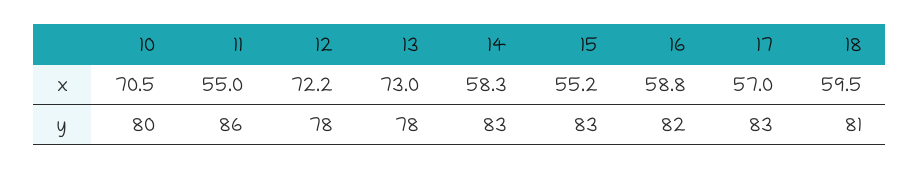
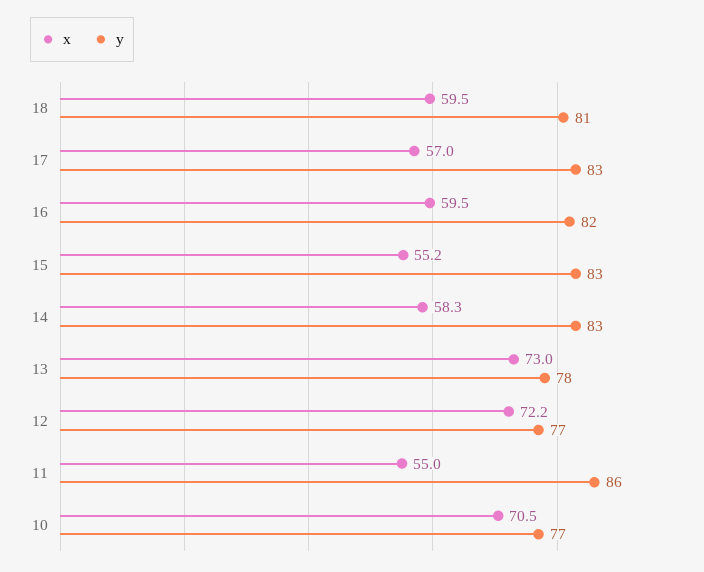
x, 16: 58.8 -> 59.5
y, 10: 80 -> 77
y, 12: 78 -> 77

